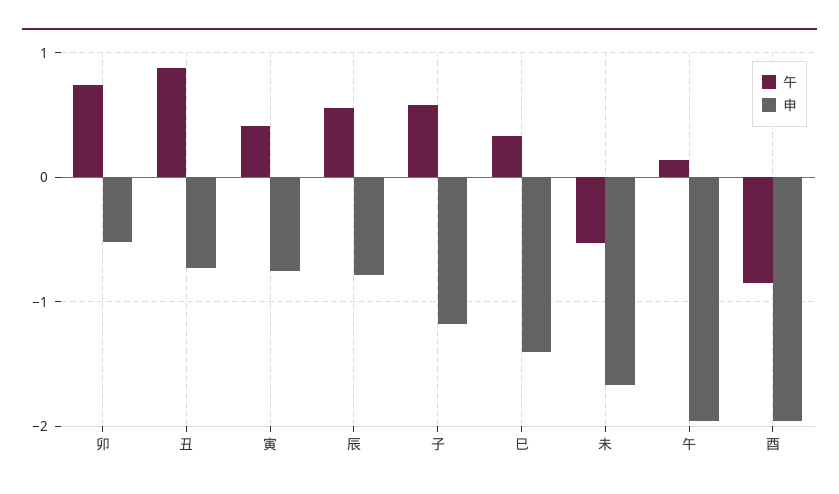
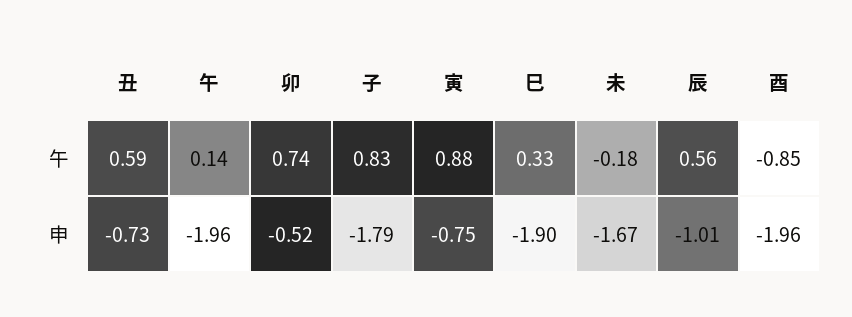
午, 丑: 0.9 -> 0.59
午, 寅: 0.4 -> 0.88
申, 辰: -0.8 -> -1.01
午, 子: 0.6 -> 0.83
申, 子: -1.2 -> -1.79
申, 巳: -1.4 -> -1.9
午, 未: -0.5 -> -0.18

